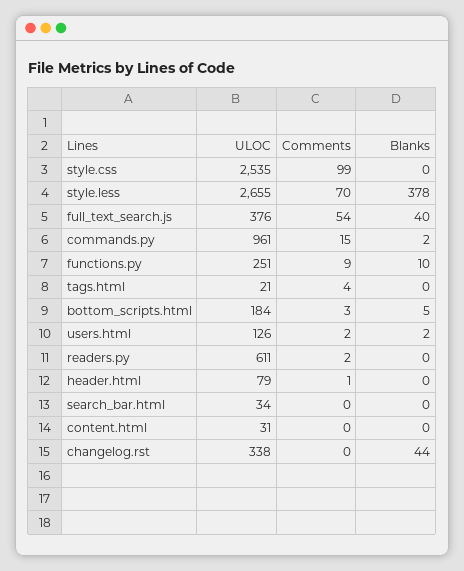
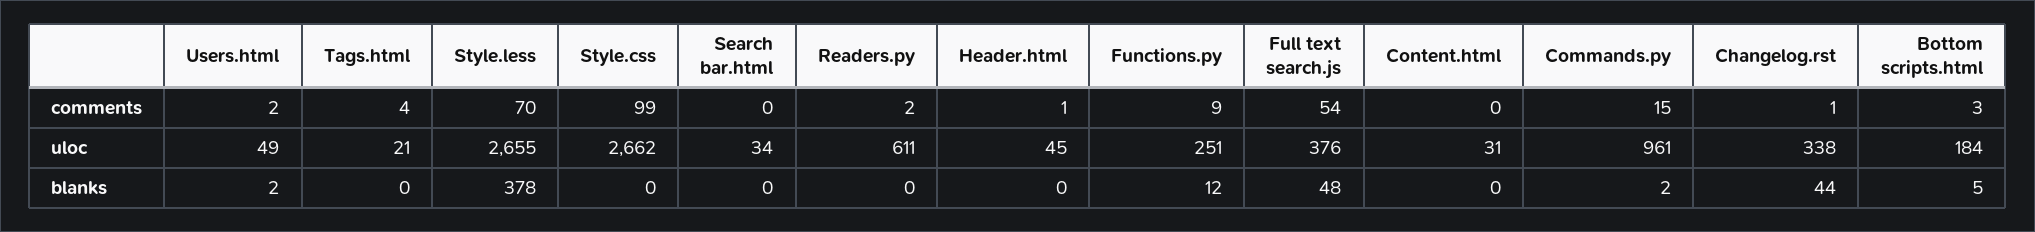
ULOC, style.css: 2535 -> 2662
Blanks, full_text_search.js: 40 -> 48
Blanks, functions.py: 10 -> 12
ULOC, users.html: 126 -> 49
ULOC, header.html: 79 -> 45
Comments, changelog.rst: 0 -> 1

